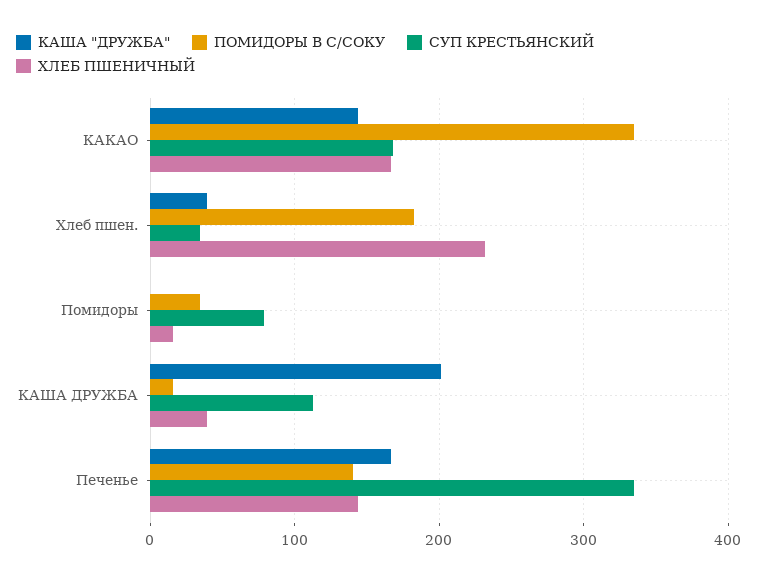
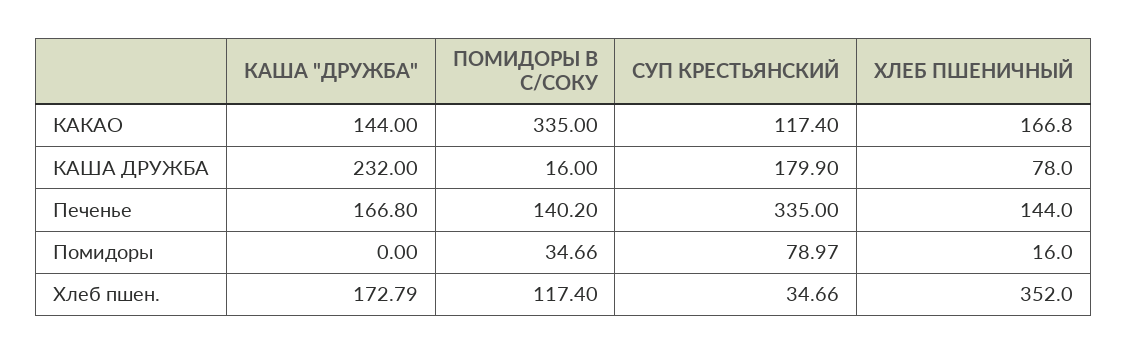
СУП КРЕСТЬЯНСКИЙ, КАКАО: 170 -> 117.4
КАША "ДРУЖБА", Хлеб пшен.: 40 -> 172.79
ПОМИДОРЫ В С/СОКУ, Хлеб пшен.: 180 -> 117.4
ХЛЕБ ПШЕНИЧНЫЙ, Хлеб пшен.: 230 -> 352
КАША "ДРУЖБА", КАША ДРУЖБА: 200 -> 232
СУП КРЕСТЬЯНСКИЙ, КАША ДРУЖБА: 110 -> 179.9
ХЛЕБ ПШЕНИЧНЫЙ, КАША ДРУЖБА: 40 -> 78

